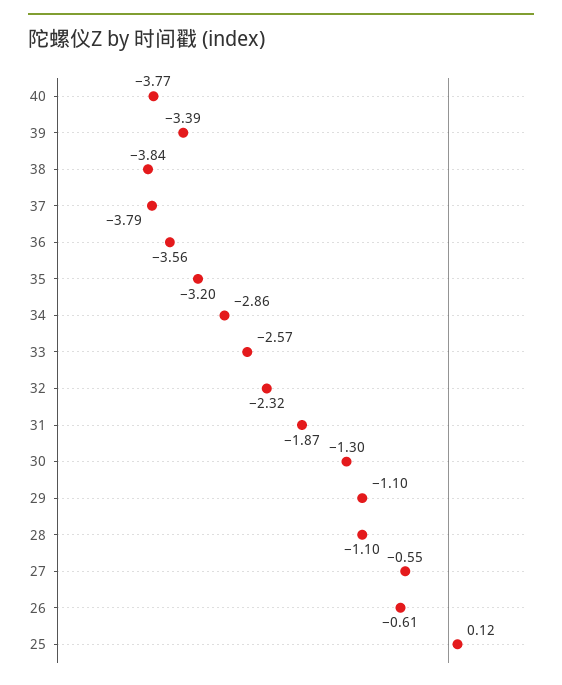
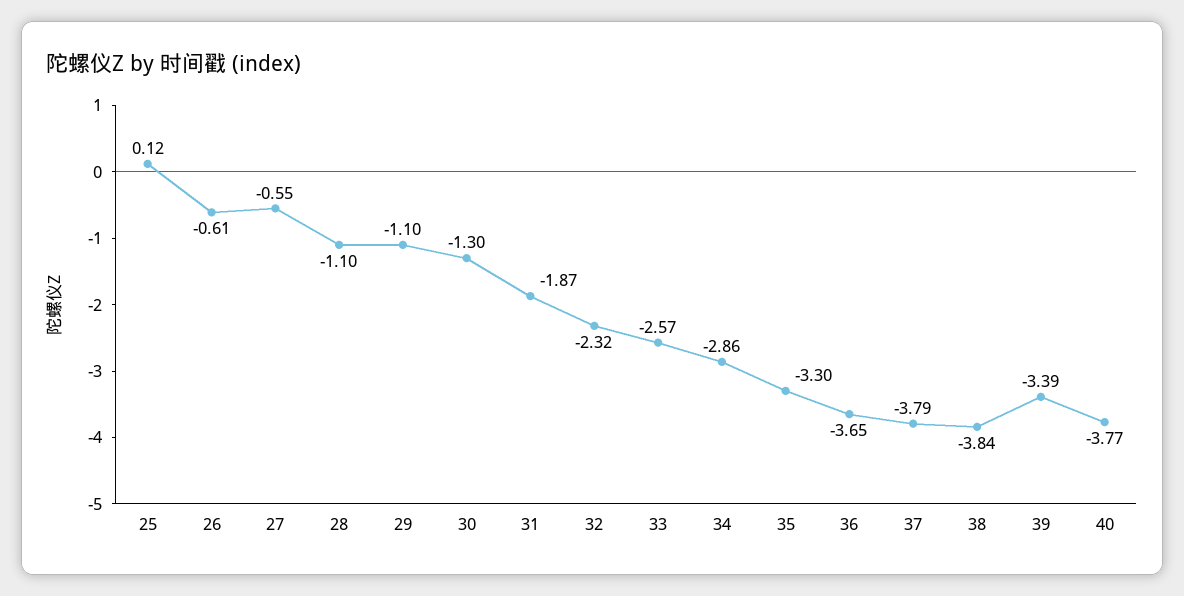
36: -3.56 -> -3.65
35: -3.2 -> -3.3

